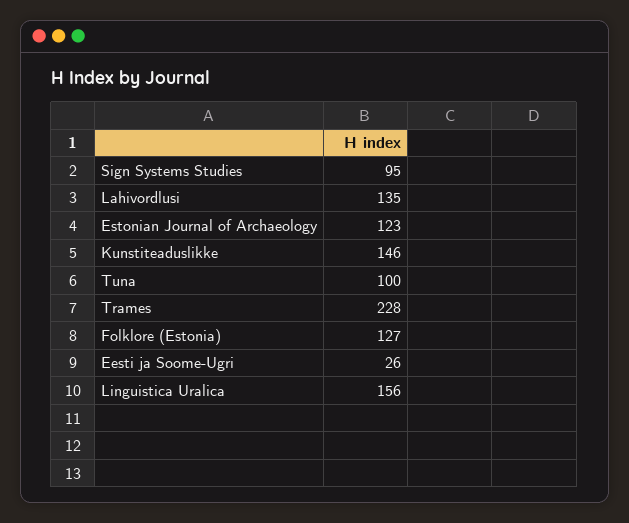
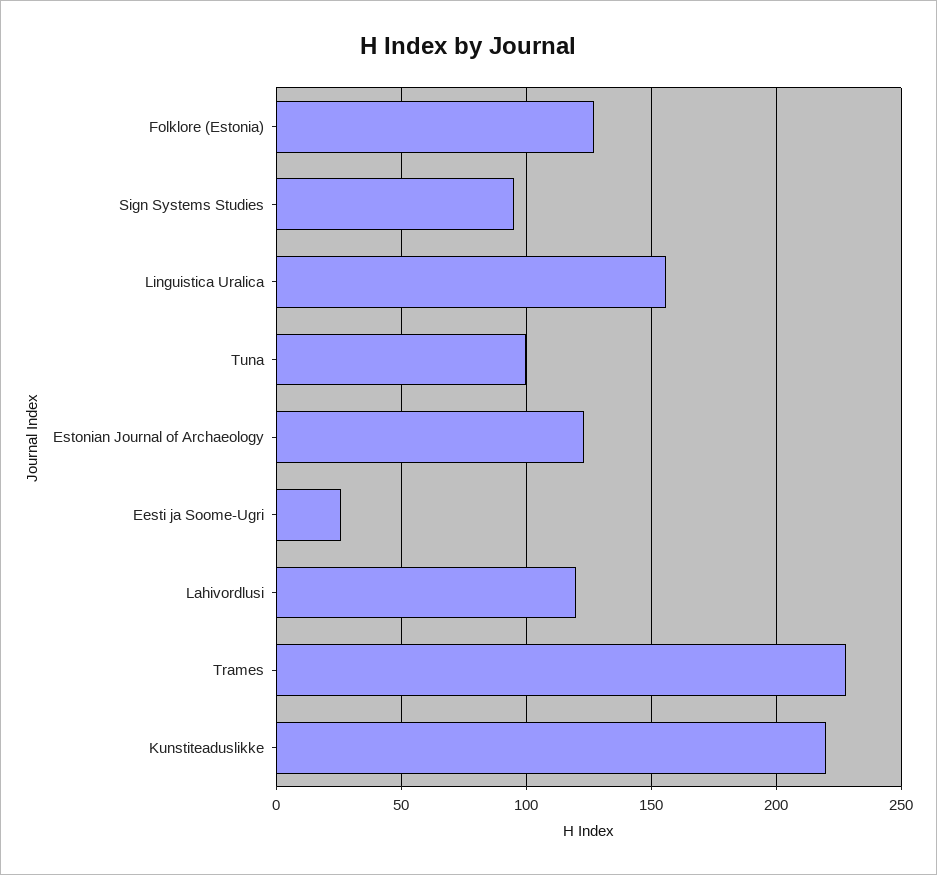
Lahivordlusi: 135 -> 120
Kunstiteaduslikke: 146 -> 220

